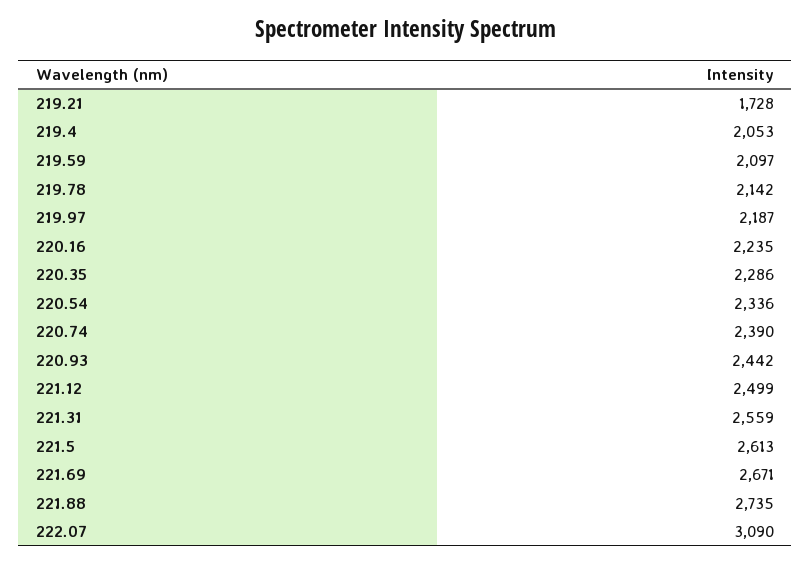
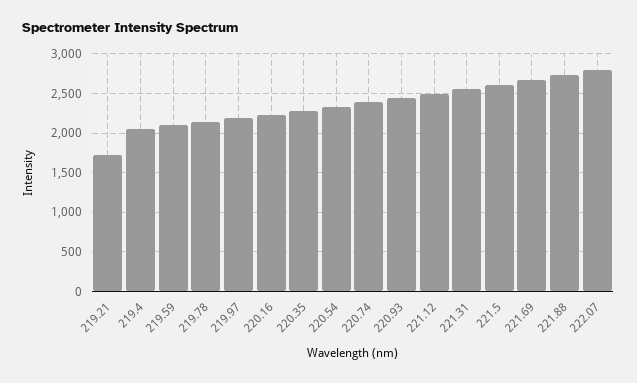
222.07: 3090 -> 2800

